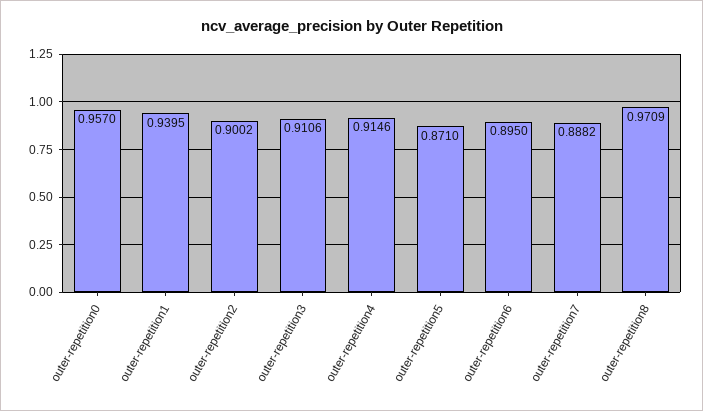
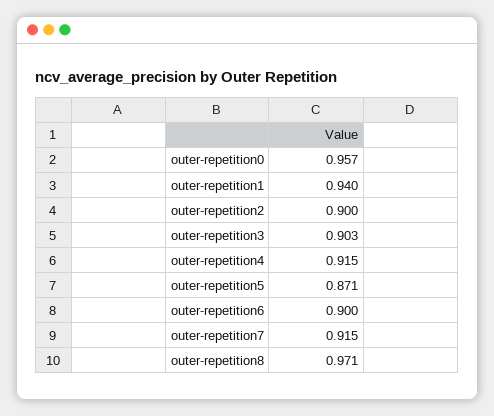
outer-repetition3: 0.9106 -> 0.903
outer-repetition6: 0.895 -> 0.9
outer-repetition7: 0.8882 -> 0.915

